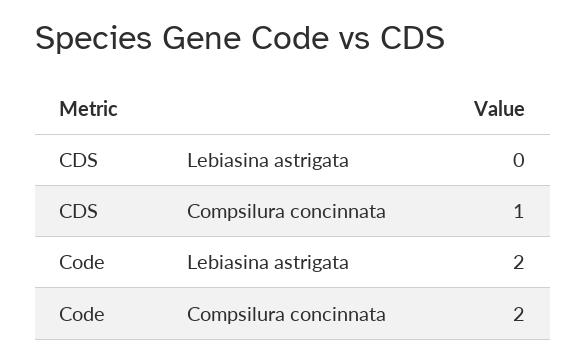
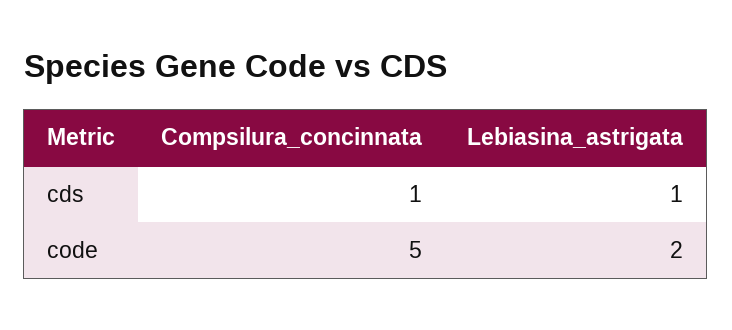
CDS, Lebiasina astrigata: 0 -> 1
Code, Compsilura concinnata: 2 -> 5

